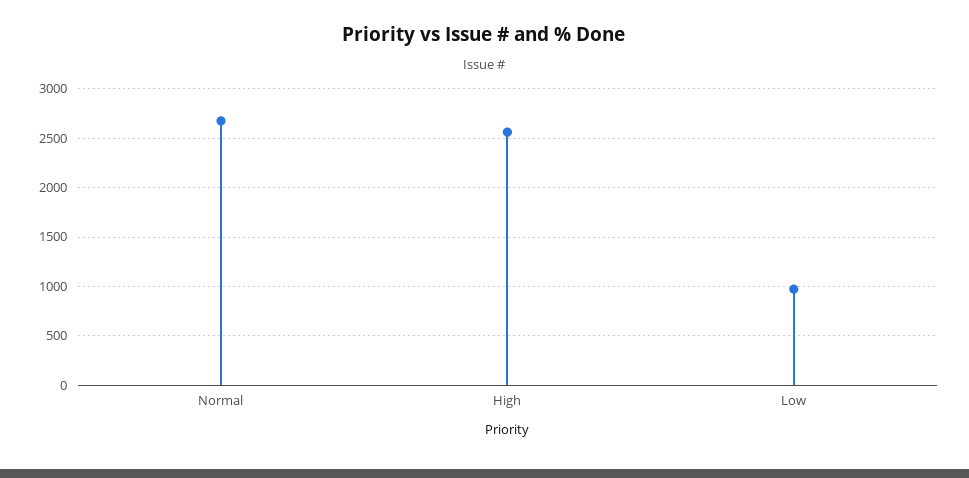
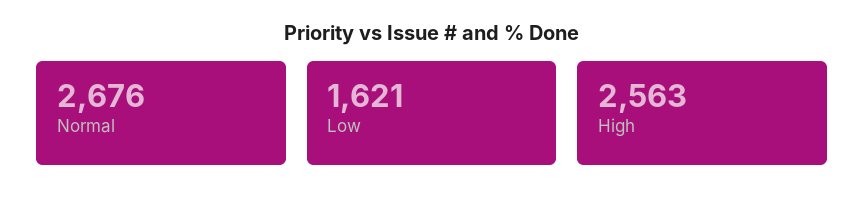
Low: 1000 -> 1621

